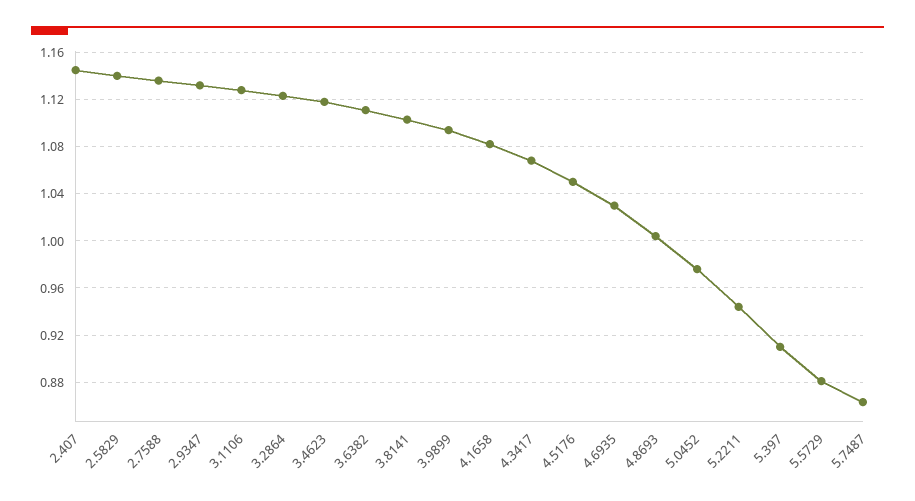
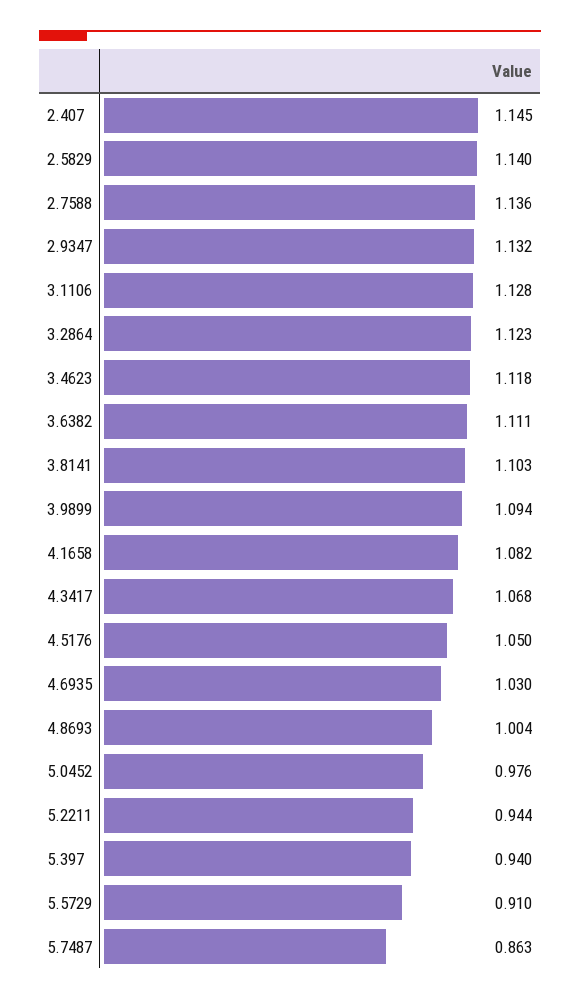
5.397: 0.91 -> 0.94
5.5729: 0.88 -> 0.91

